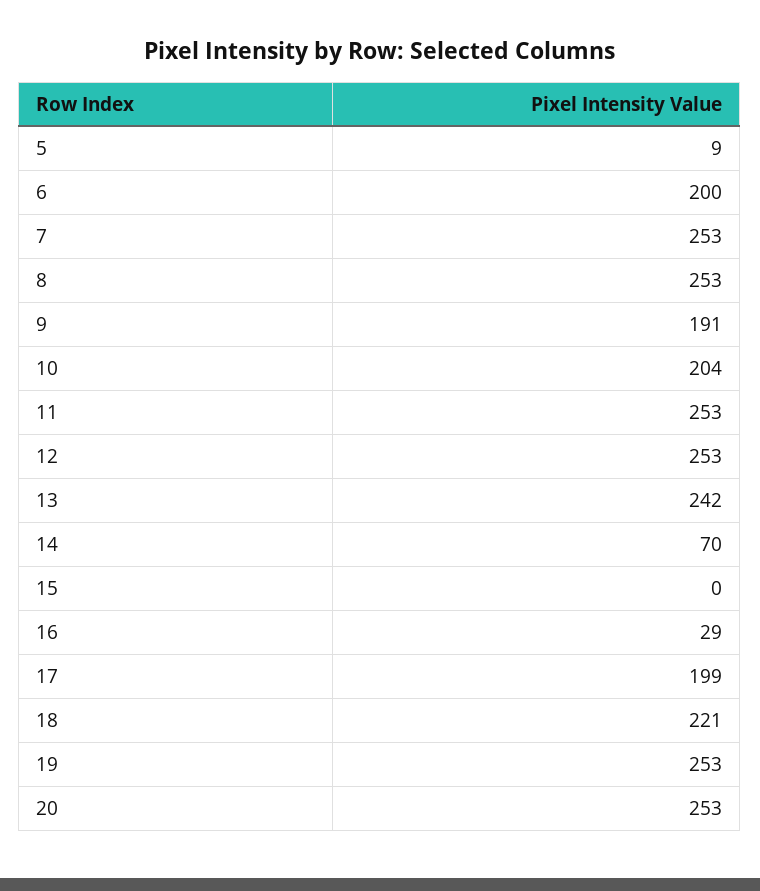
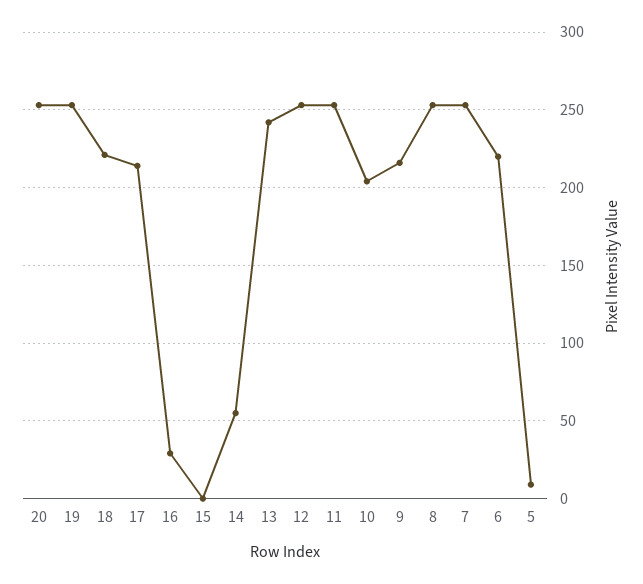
6: 200 -> 220
9: 191 -> 215
14: 70 -> 55
17: 199 -> 215

